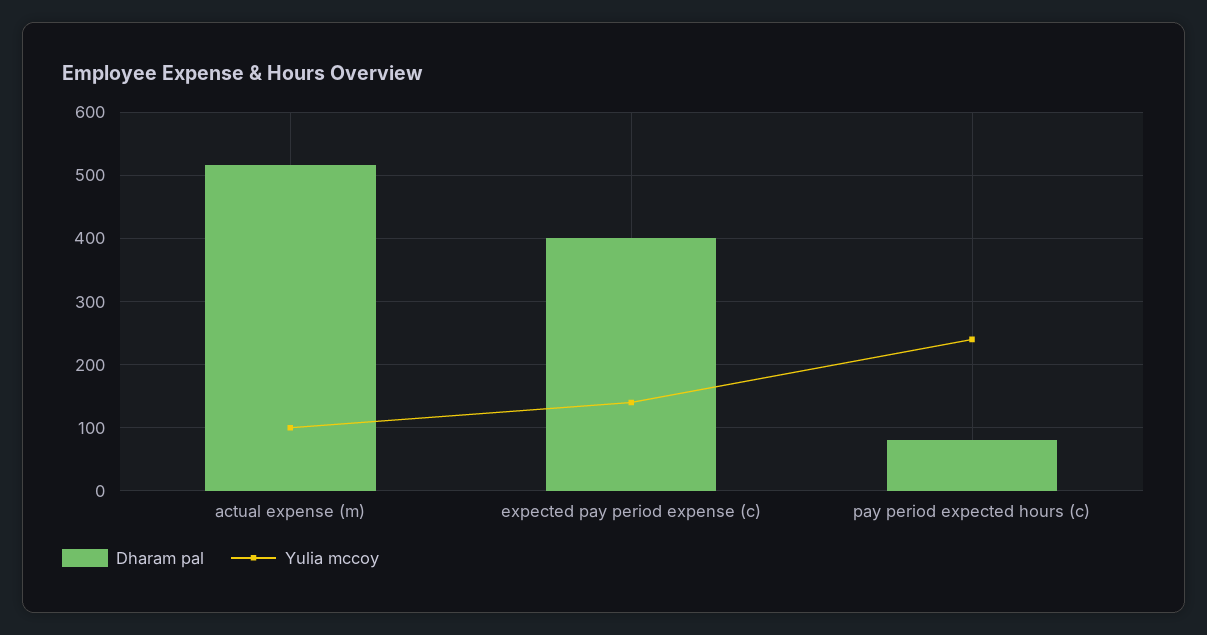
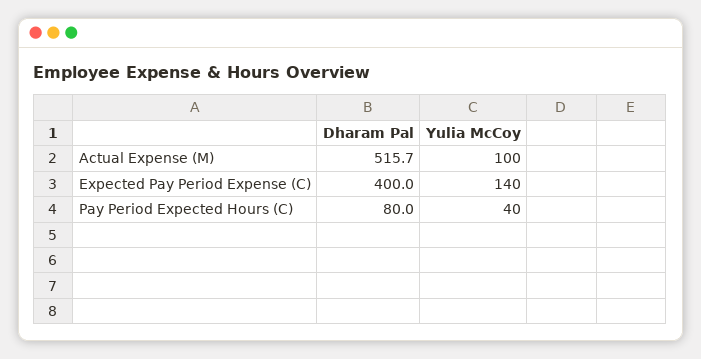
Yulia mccoy, pay period expected hours (c): 240 -> 40

